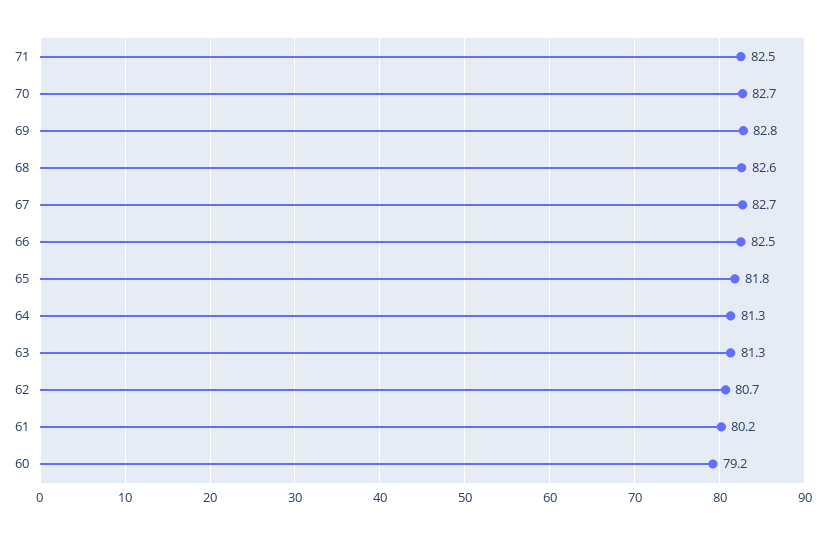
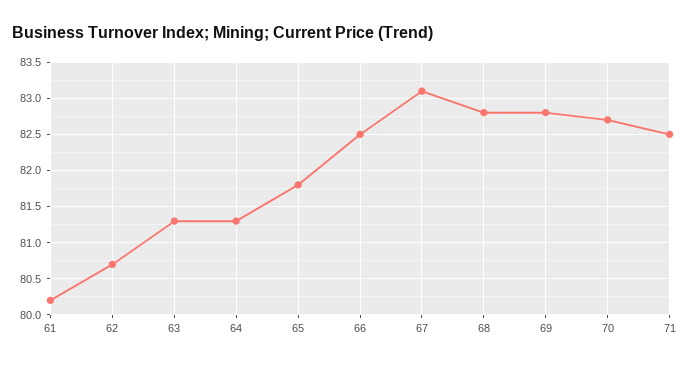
68: 82.6 -> 82.8
67: 82.7 -> 83.1
60: 79.2 -> none

